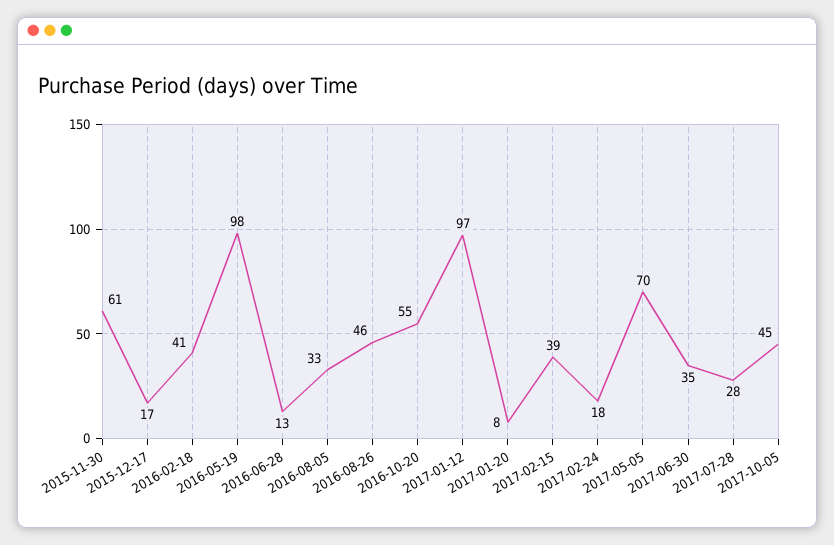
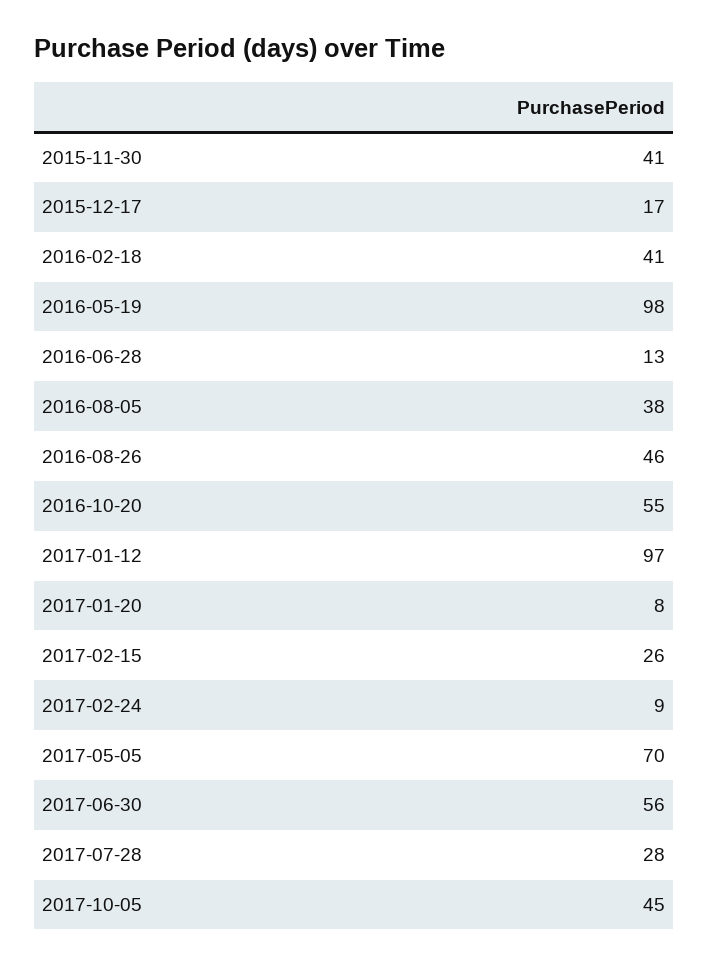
2015-11-30: 61 -> 41
2016-08-05: 33 -> 38
2017-02-15: 39 -> 26
2017-02-24: 18 -> 9
2017-06-30: 35 -> 56

